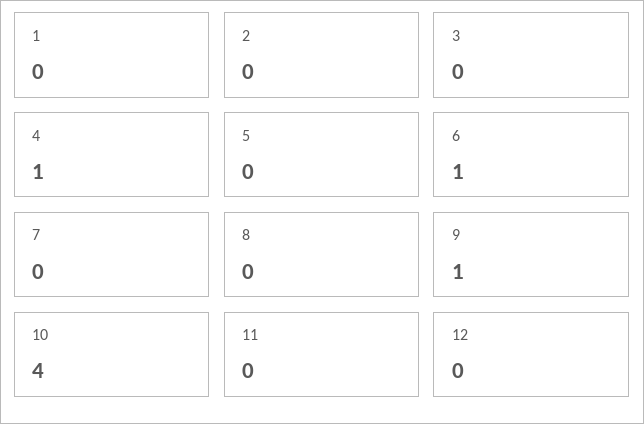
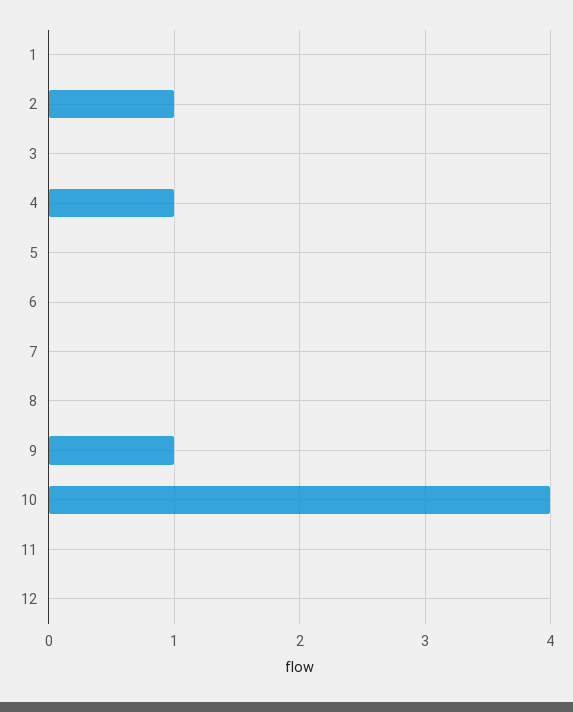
2: 0 -> 1
6: 1 -> 0

